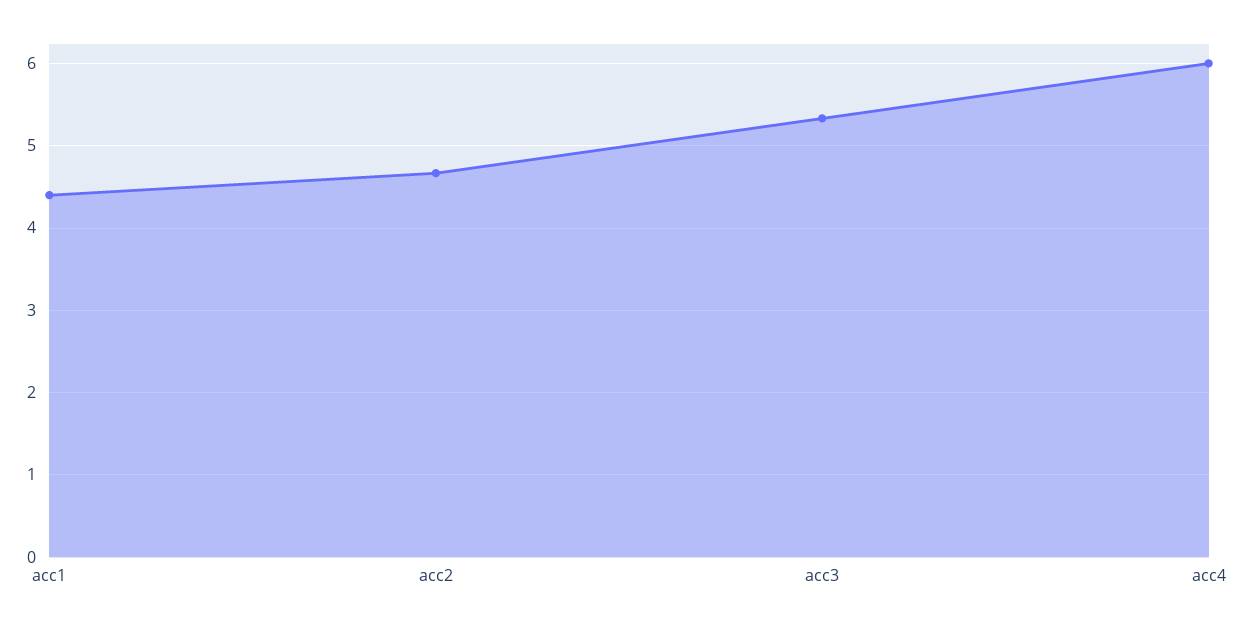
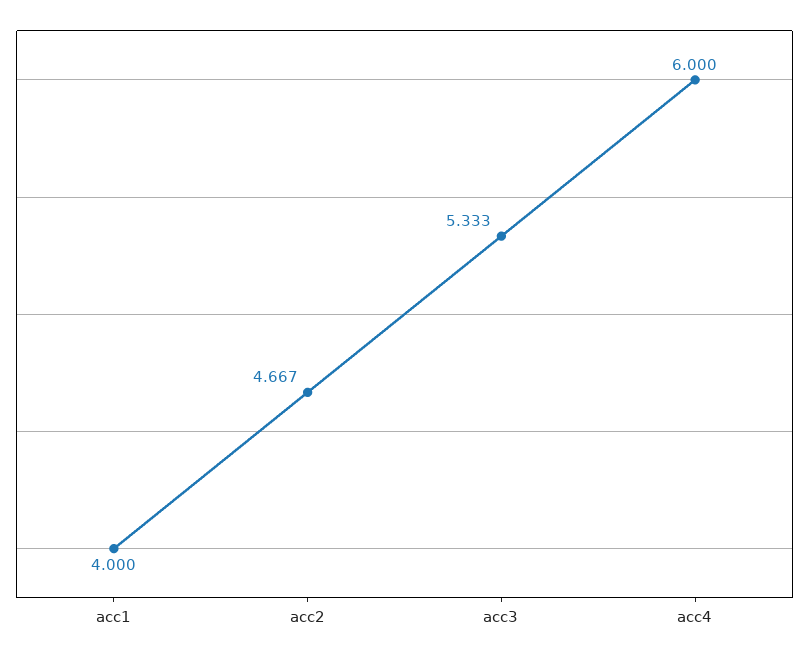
acc1: 4.4 -> 4

